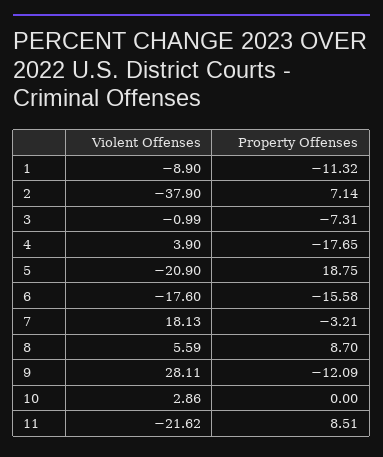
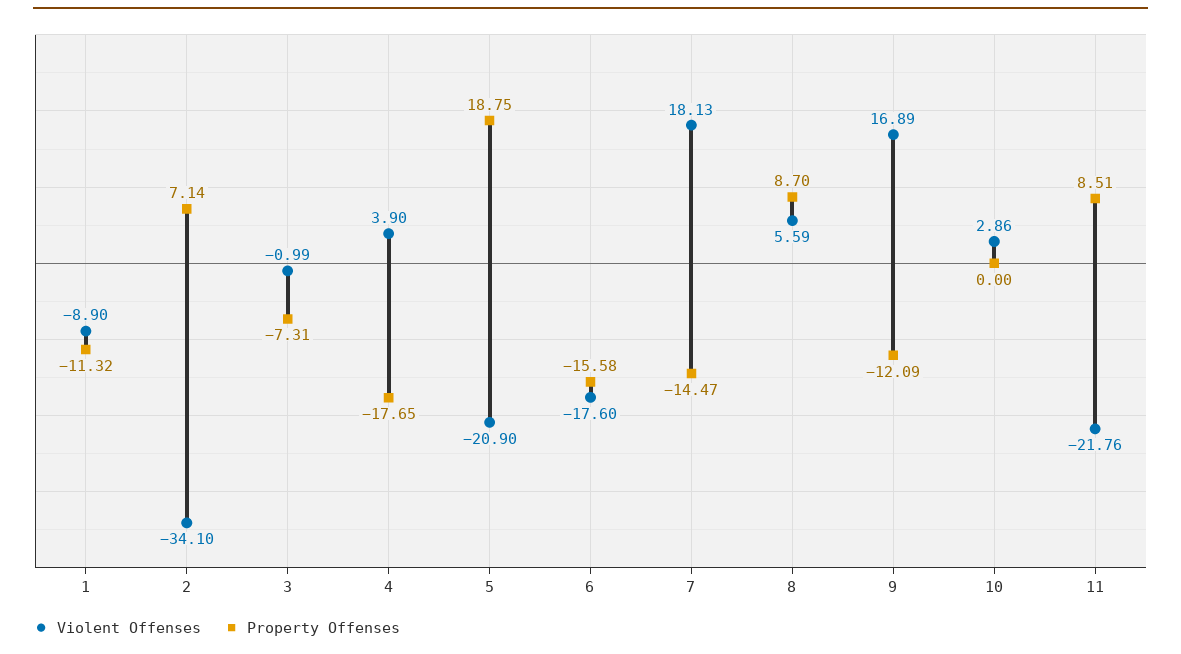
Violent Offenses, 2: -37.9 -> -34.1
Property Offenses, 7: -3.21 -> -14.47
Violent Offenses, 9: 28.11 -> 16.89
Violent Offenses, 11: -21.62 -> -21.76

